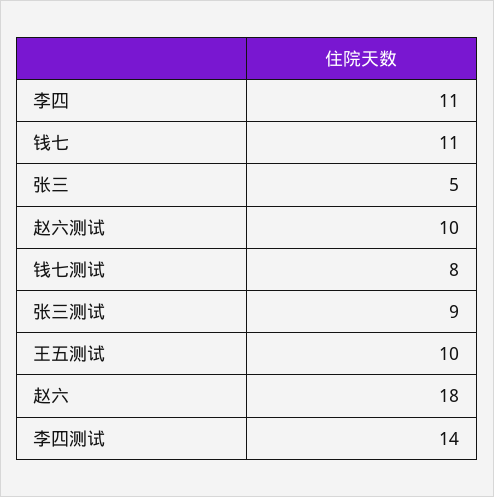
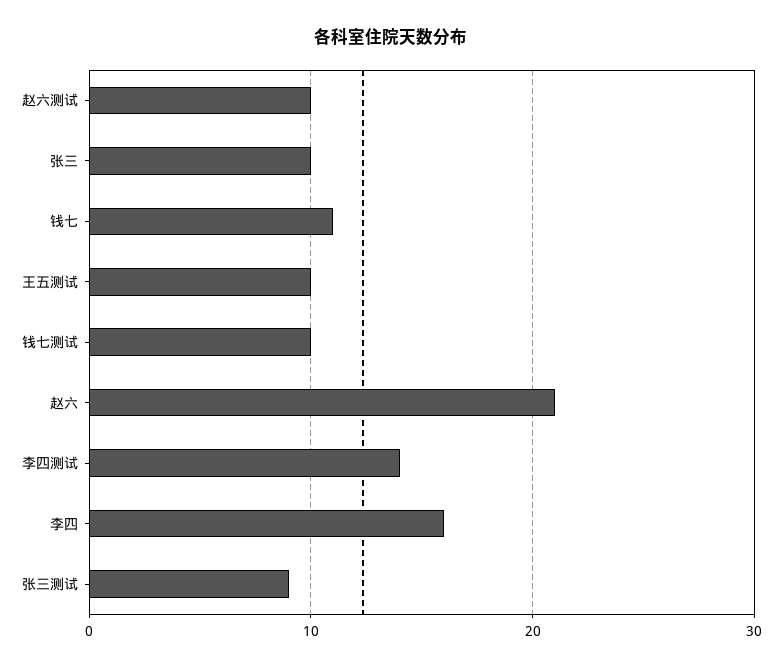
李四: 11 -> 16
张三: 5 -> 10
钱七测试: 8 -> 10
赵六: 18 -> 21

